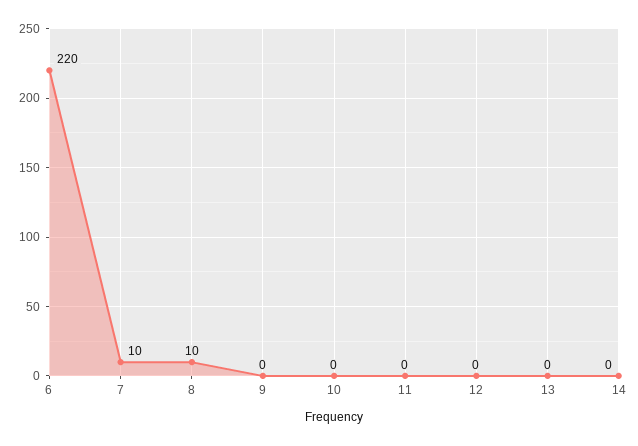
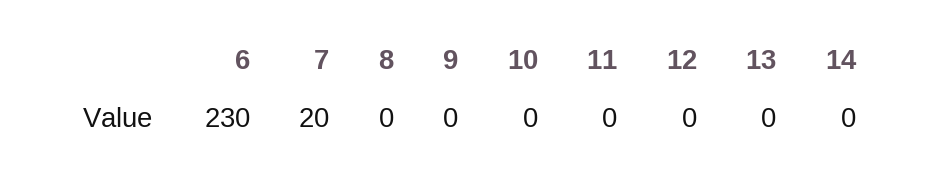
6: 220 -> 230
7: 10 -> 20
8: 10 -> 0

